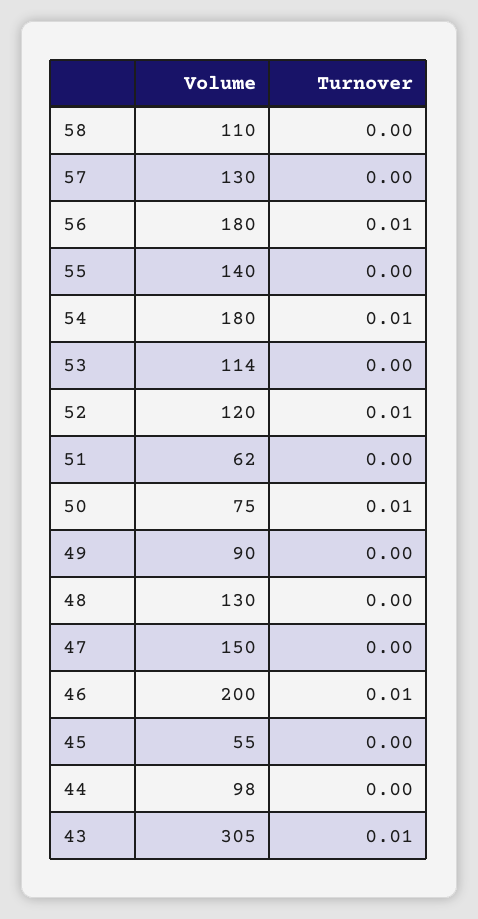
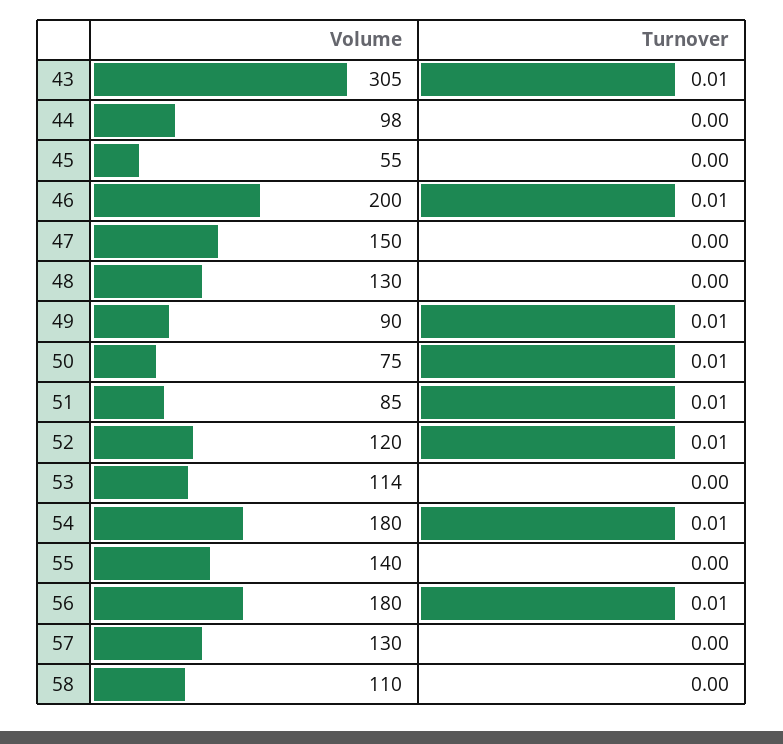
Volume, 51: 62 -> 85
Turnover, 51: 0 -> 0.01
Turnover, 49: 0 -> 0.01

